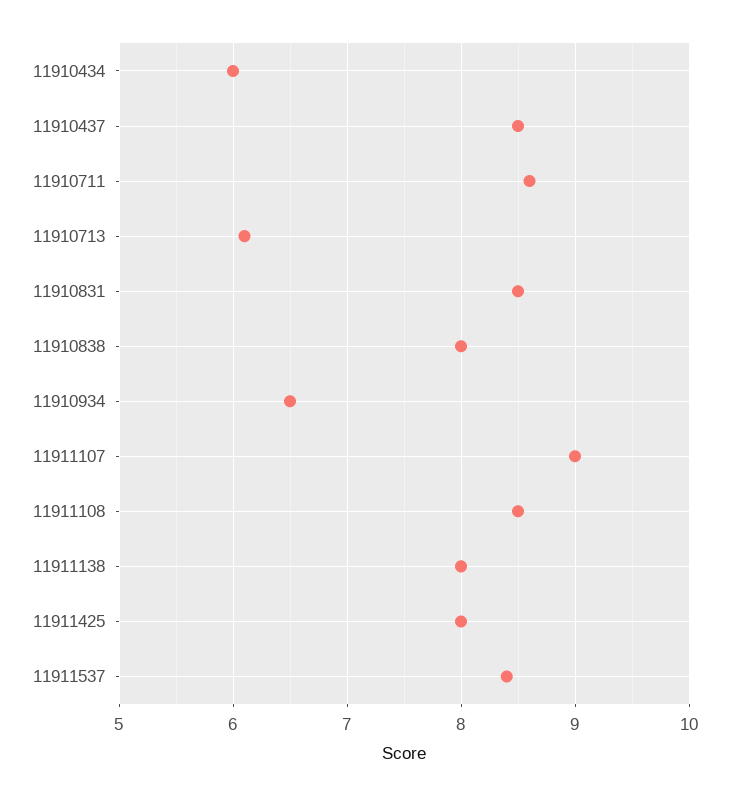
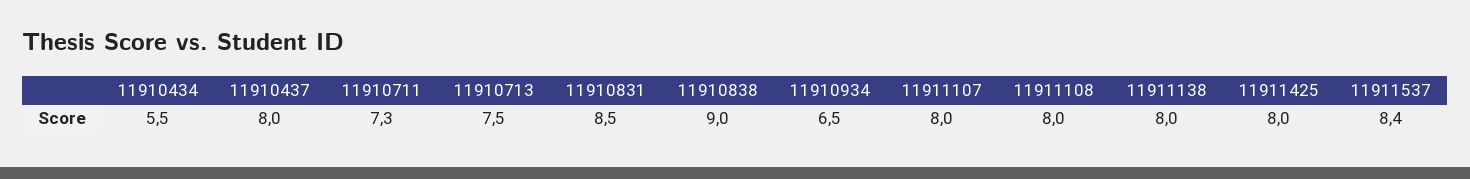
11910434: 6 -> 5.5
11910437: 8.5 -> 8
11910711: 8.6 -> 7.3
11910713: 6.1 -> 7.5
11910838: 8 -> 9
11911107: 9 -> 8
11911108: 8.5 -> 8

